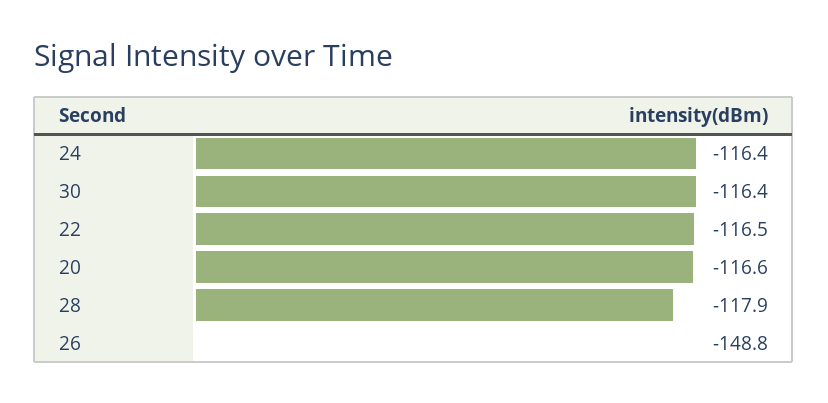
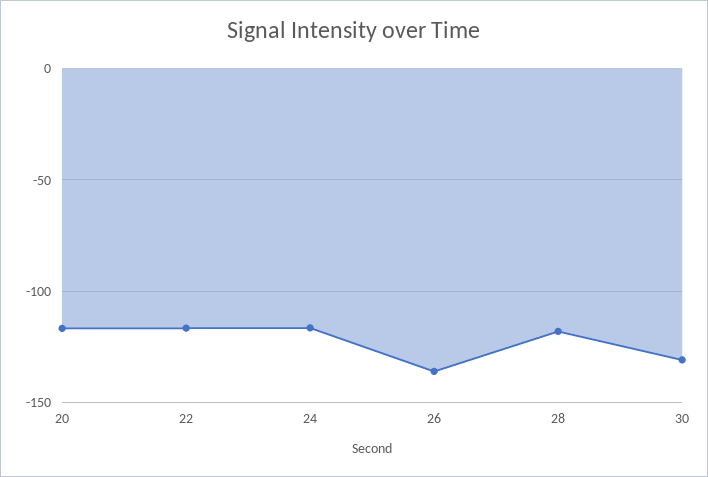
30: -116.4 -> -130
26: -148.8 -> -135

